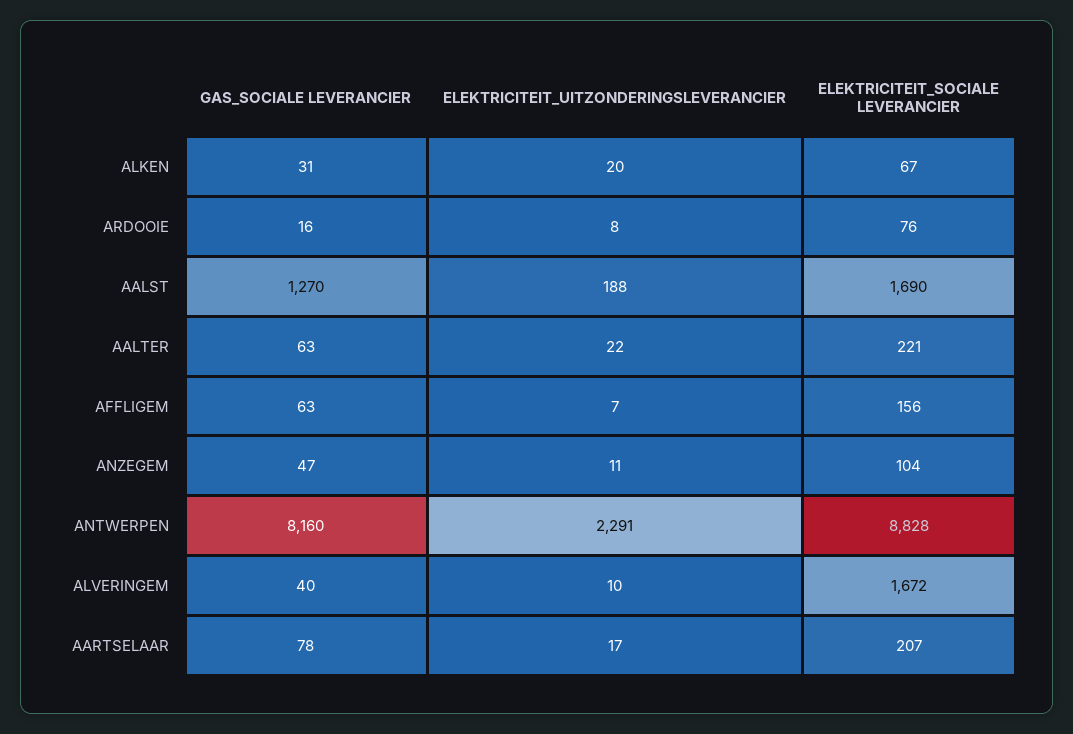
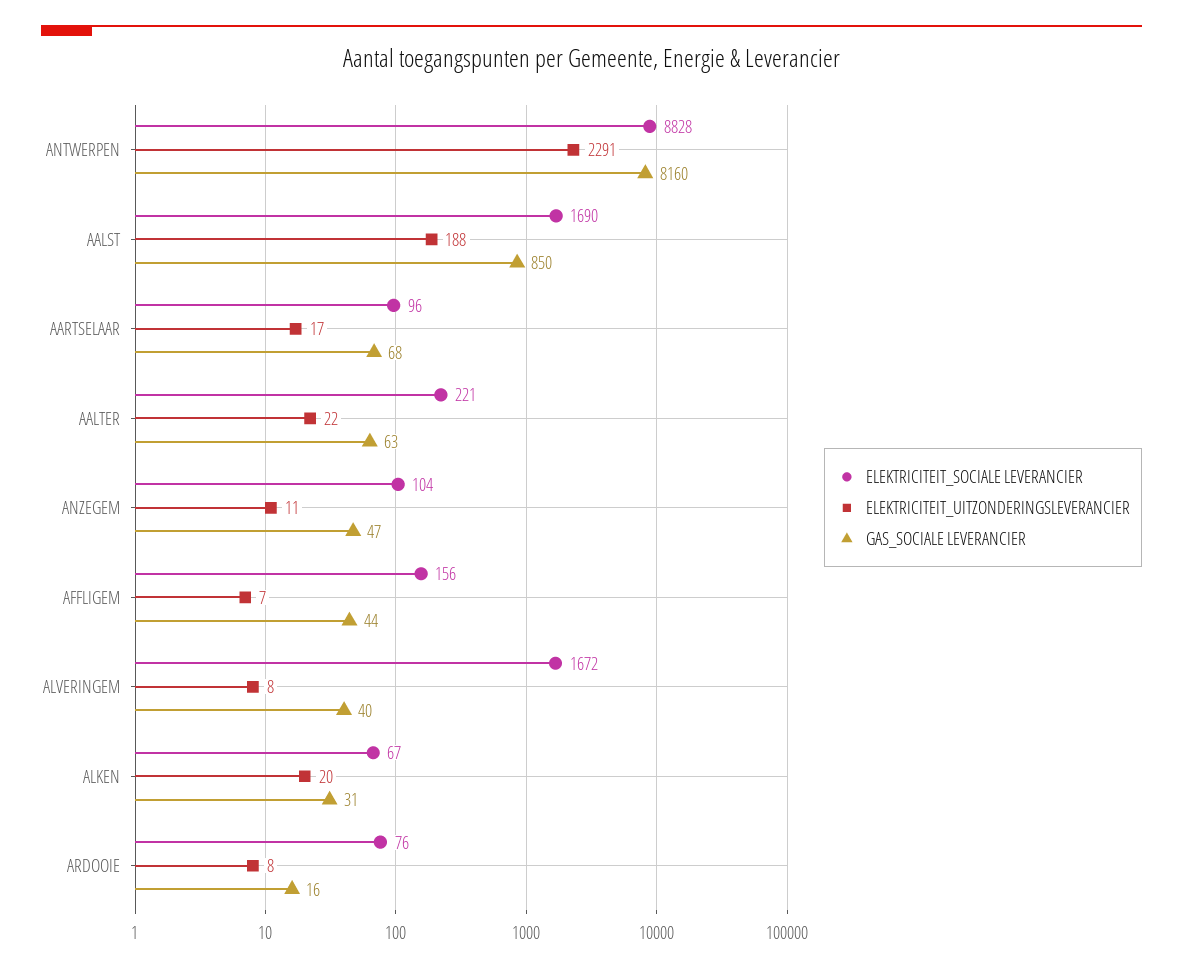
GAS_SOCIALE LEVERANCIER, AALST: 1270 -> 850
GAS_SOCIALE LEVERANCIER, AFFLIGEM: 63 -> 44
ELEKTRICITEIT_UITZONDERINGSLEVERANCIER, ALVERINGEM: 10 -> 8
GAS_SOCIALE LEVERANCIER, AARTSELAAR: 78 -> 68
ELEKTRICITEIT_SOCIALE LEVERANCIER, AARTSELAAR: 207 -> 96

